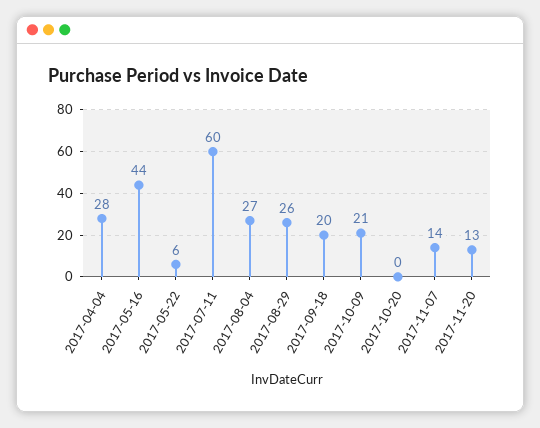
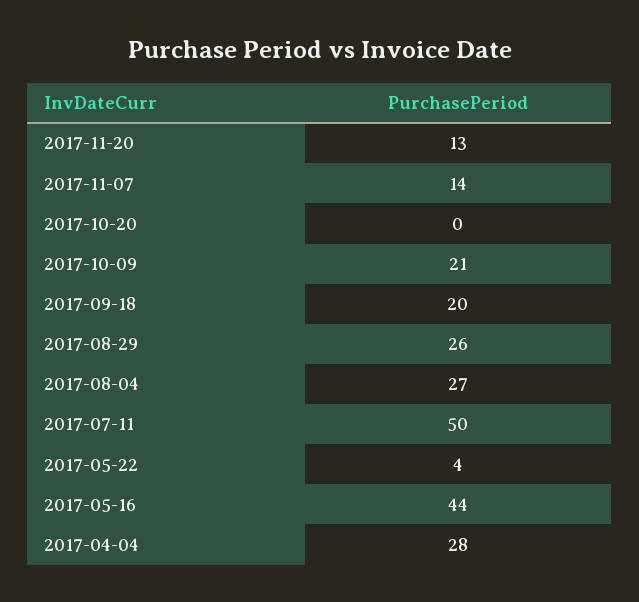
2017-05-22: 6 -> 4
2017-07-11: 60 -> 50

